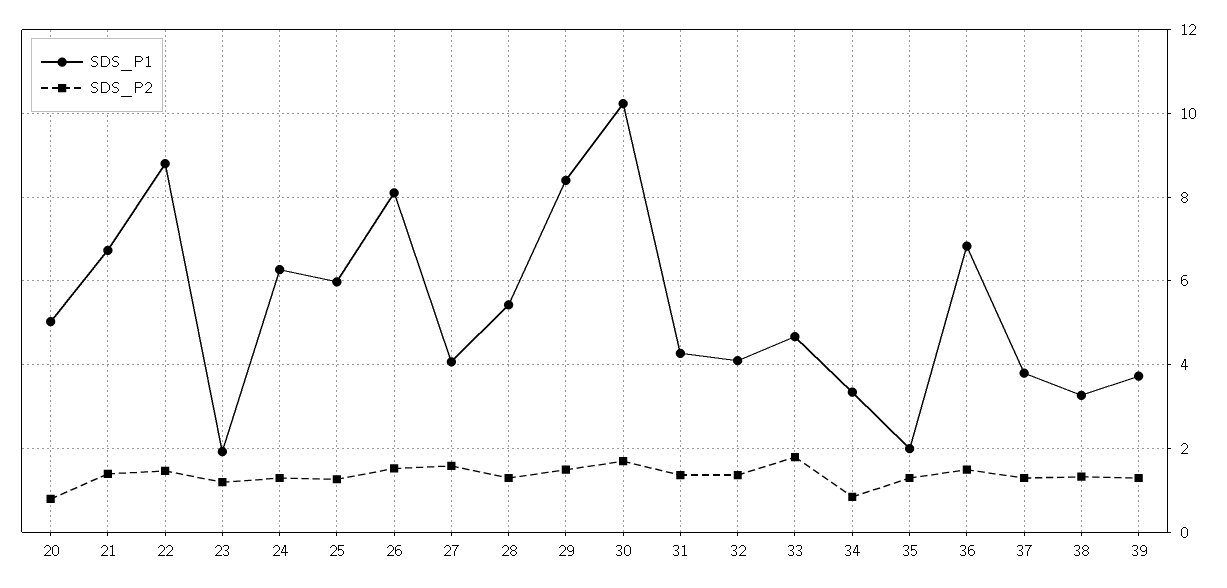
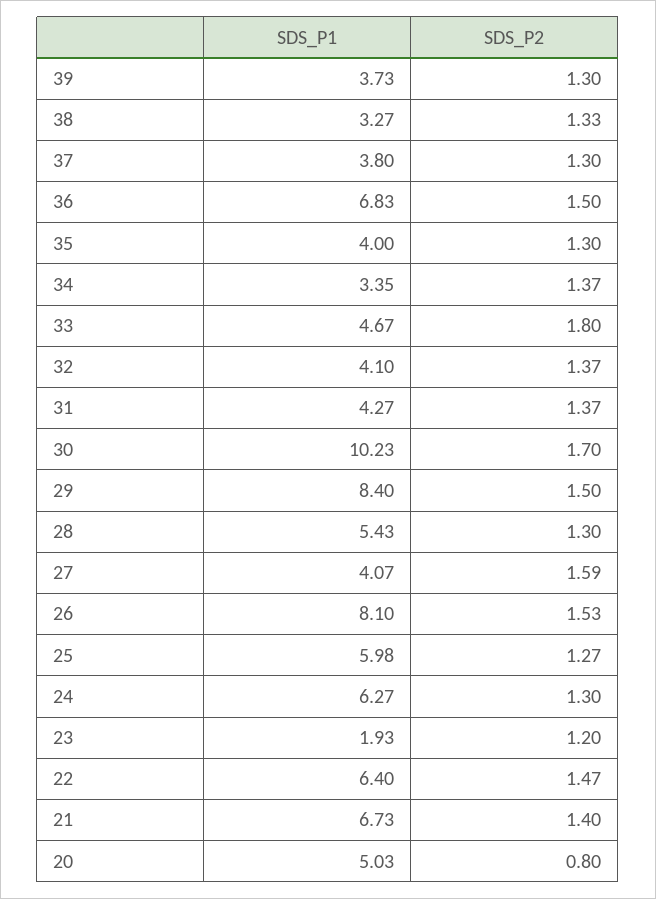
SDS_P1, 22: 8.8 -> 6.4
SDS_P2, 34: 0.8 -> 1.37
SDS_P1, 35: 2 -> 4

